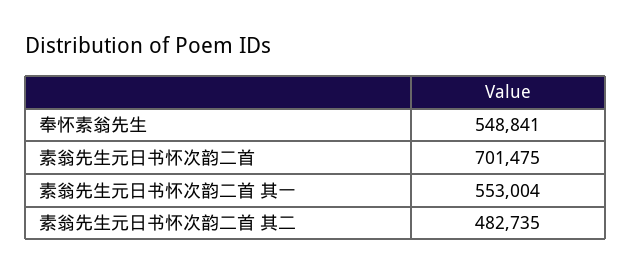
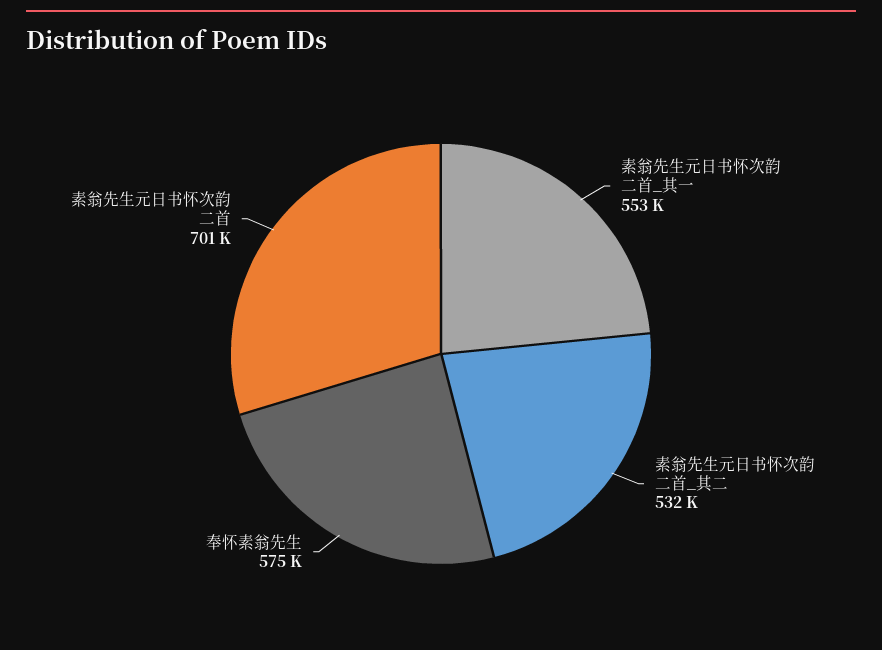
奉怀素翁先生: 548841 -> 575000
素翁先生元日书怀次韵二首 其二: 482735 -> 532000

